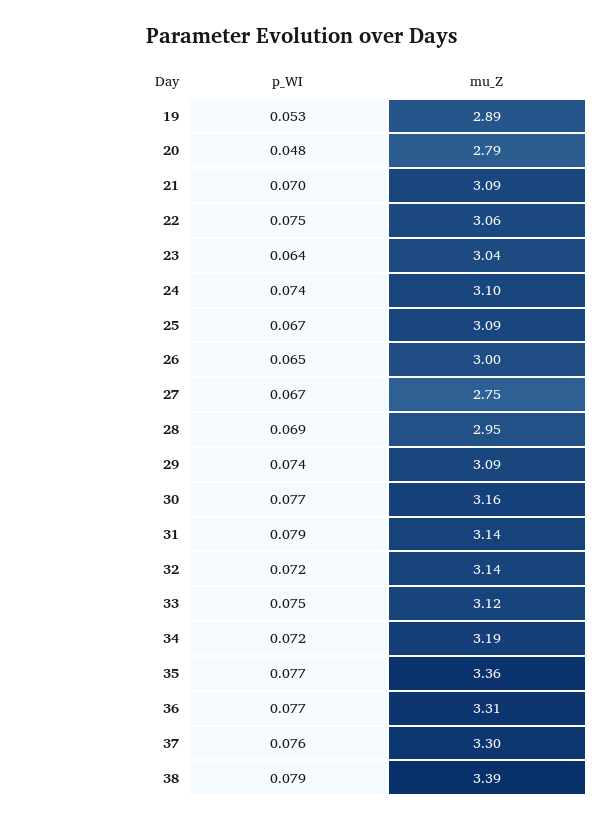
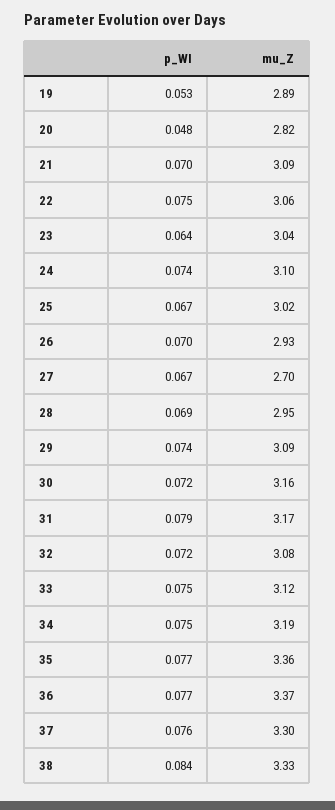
mu_Z, 20: 2.79 -> 2.82
mu_Z, 25: 3.09 -> 3.02
p_WI, 26: 0.065 -> 0.07
mu_Z, 26: 3 -> 2.93
mu_Z, 27: 2.75 -> 2.7
p_WI, 30: 0.077 -> 0.072
mu_Z, 31: 3.14 -> 3.17
mu_Z, 32: 3.14 -> 3.08
p_WI, 34: 0.072 -> 0.075
mu_Z, 36: 3.31 -> 3.37
p_WI, 38: 0.079 -> 0.084
mu_Z, 38: 3.39 -> 3.33

